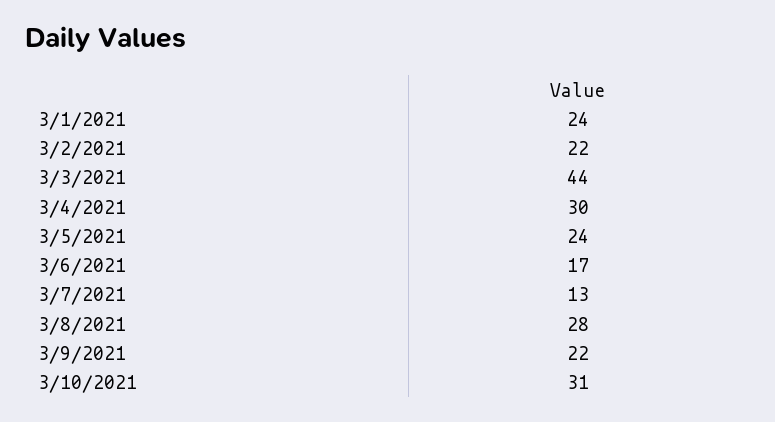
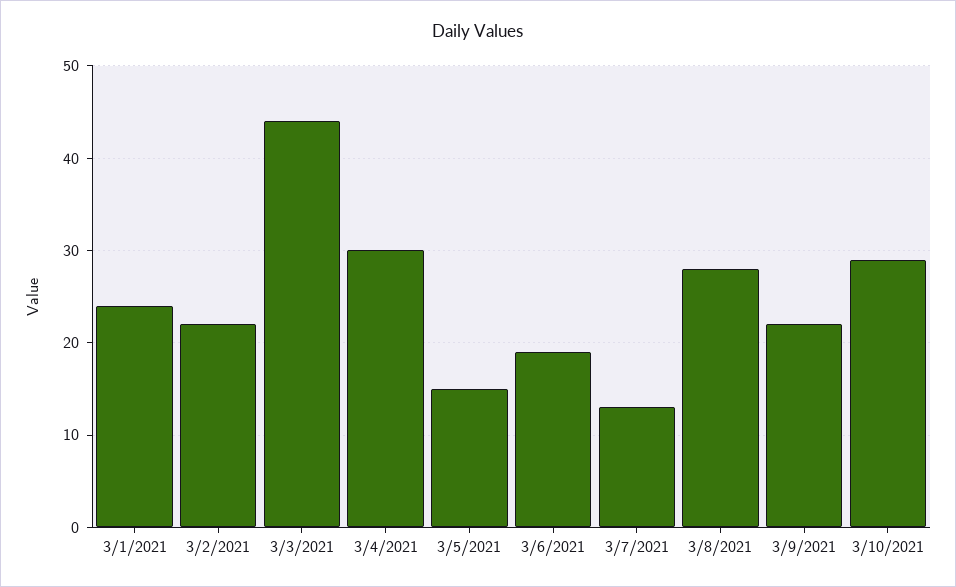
3/5/2021: 24 -> 15
3/6/2021: 17 -> 19
3/10/2021: 31 -> 29

